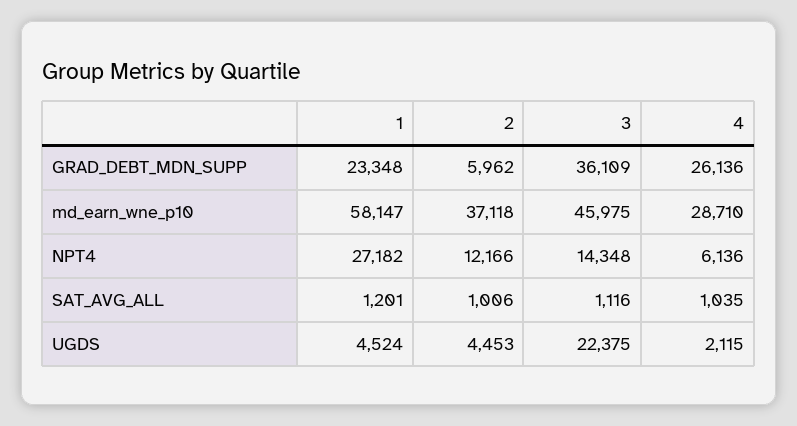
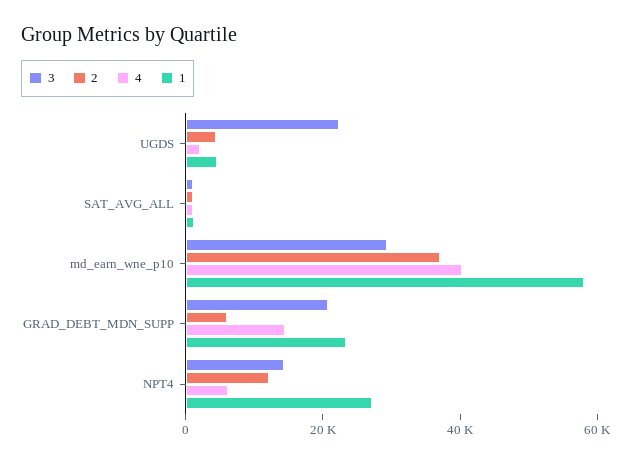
3, GRAD_DEBT_MDN_SUPP: 36109 -> 20000
4, GRAD_DEBT_MDN_SUPP: 26136 -> 15000
3, md_earn_wne_p10: 45975 -> 30000
4, md_earn_wne_p10: 28710 -> 40000

